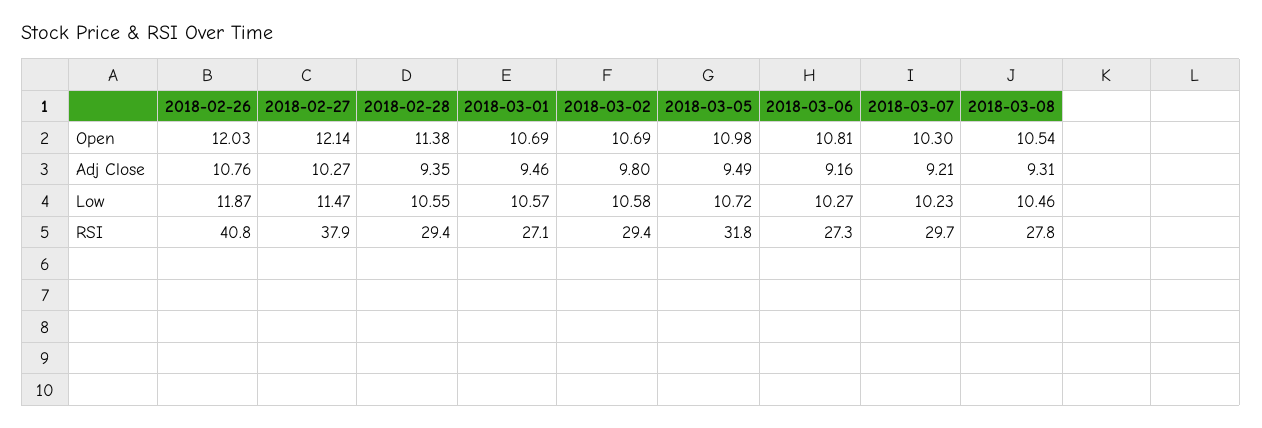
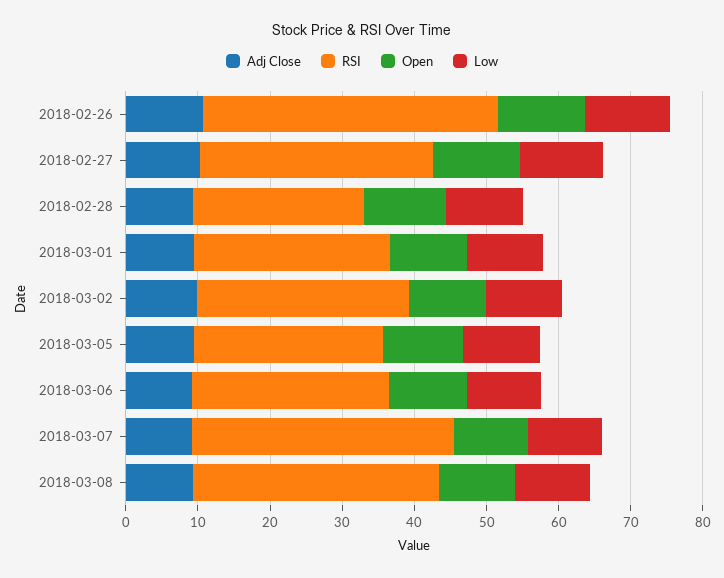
RSI, 2018-02-27: 37.9 -> 32
RSI, 2018-02-28: 29.4 -> 24
RSI, 2018-03-05: 31.8 -> 26
RSI, 2018-03-07: 29.7 -> 36
RSI, 2018-03-08: 27.8 -> 34

